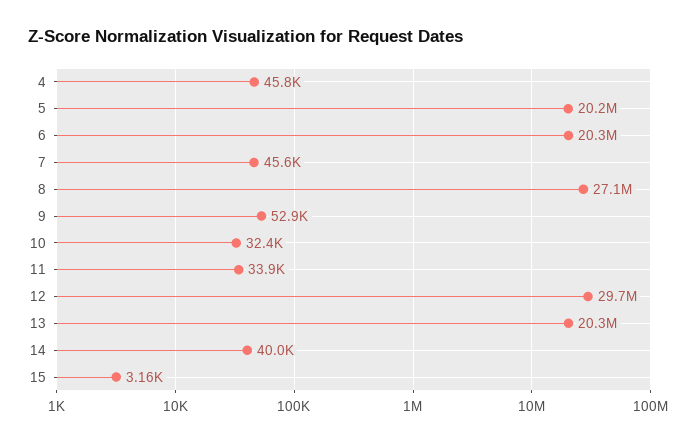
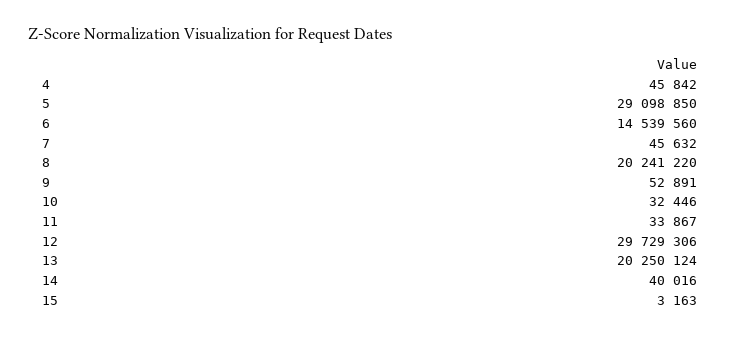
5: 20200000 -> 29098850
6: 20300000 -> 14539560
8: 27100000 -> 20241220

